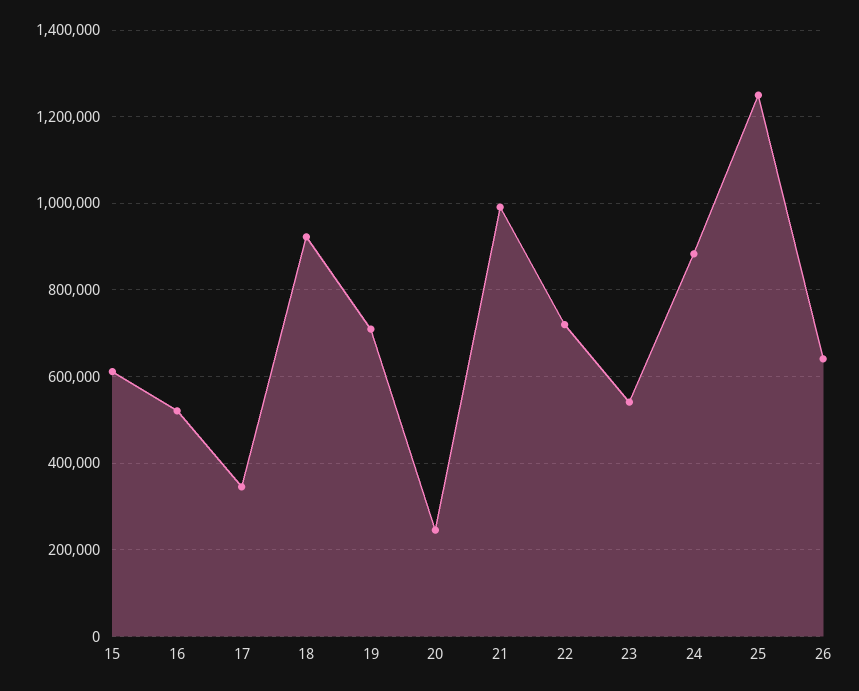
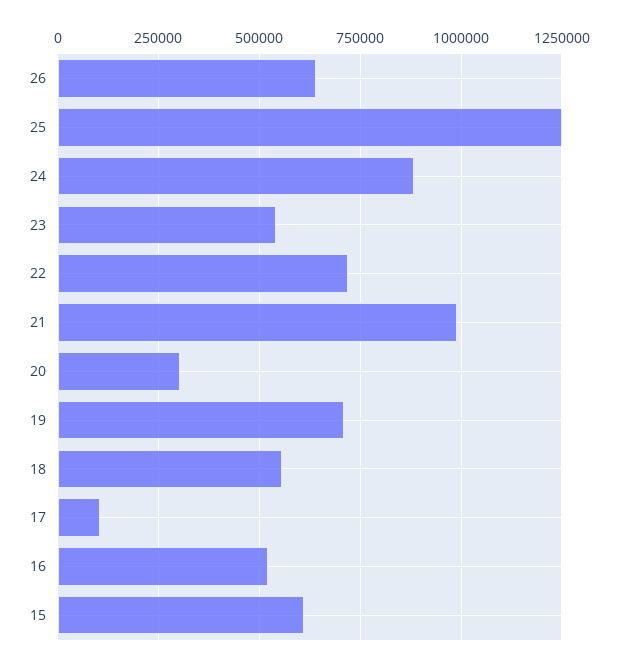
17: 340000 -> 100000
18: 920000 -> 550000
20: 240000 -> 300000

